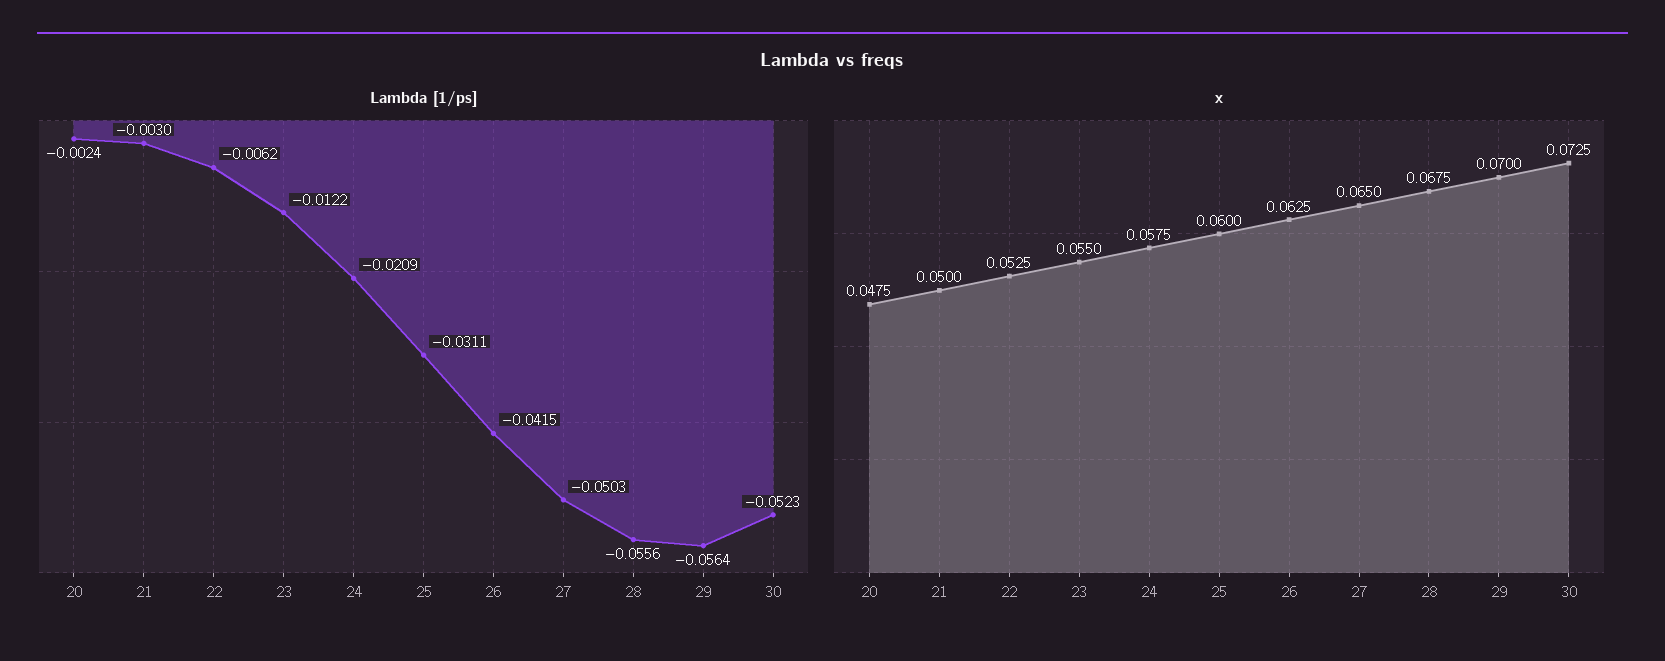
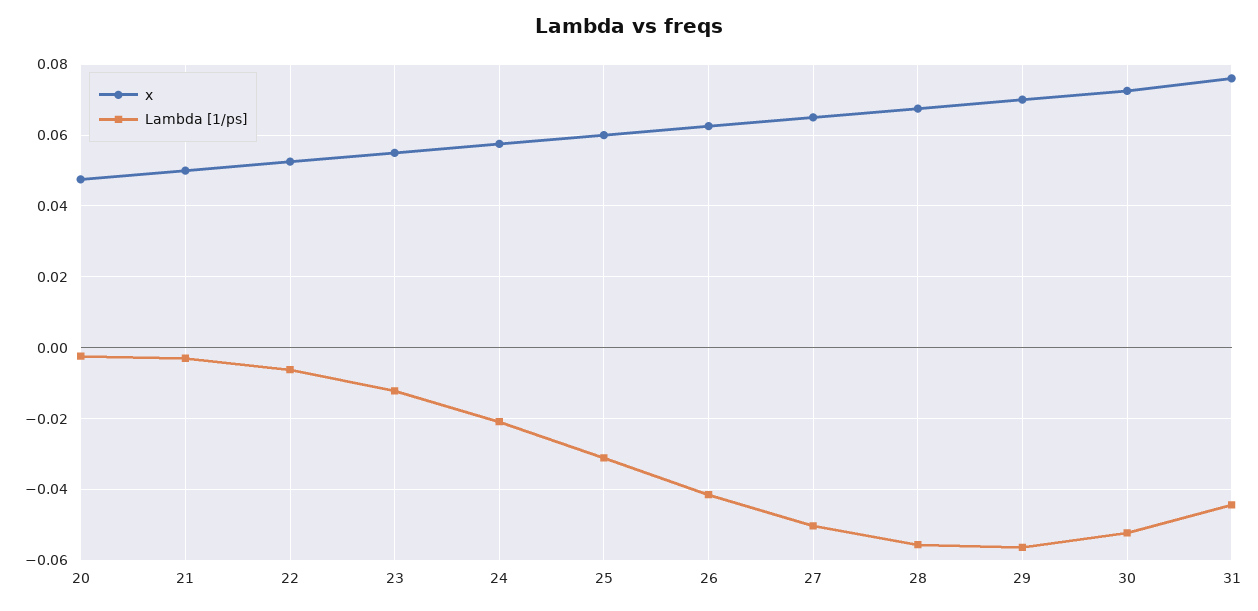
x, 31: none -> 0.076
Lambda [1/ps], 31: none -> -0.044

